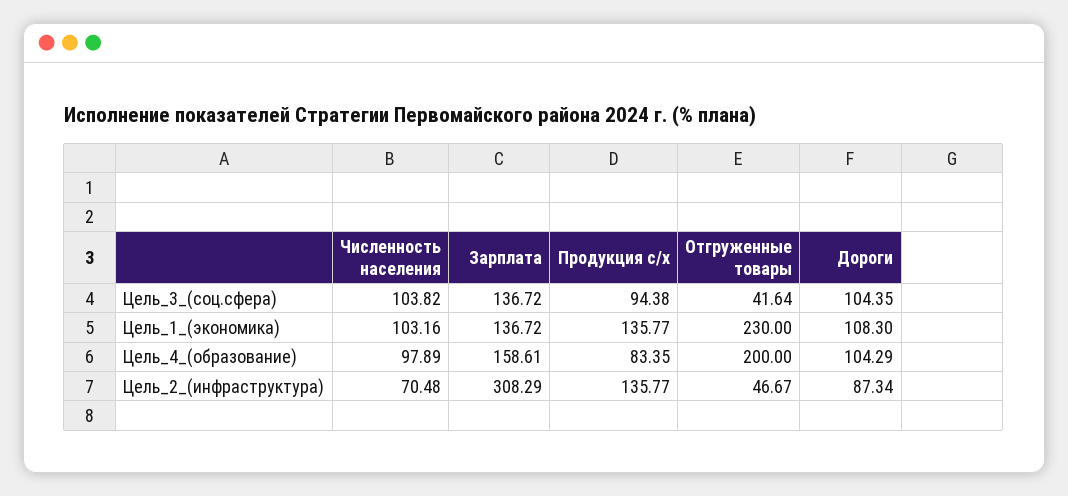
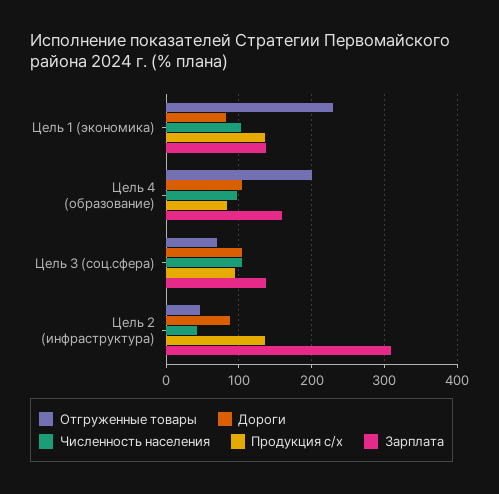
Отгруженные товары, Цель_3_(соц.сфера): 41.64 -> 70
Дороги, Цель_1_(экономика): 108.3 -> 80
Численность населения, Цель_2_(инфраструктура): 70.48 -> 40

